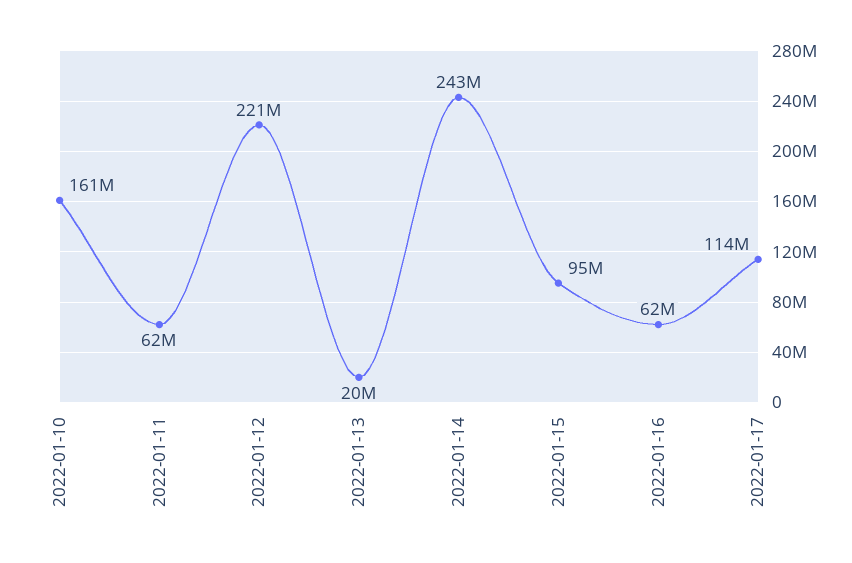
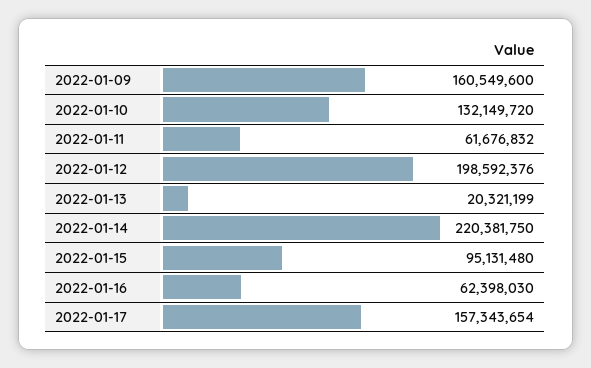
2022-01-10: 161000000 -> 132149720
2022-01-12: 221000000 -> 198592376
2022-01-14: 243000000 -> 220381750
2022-01-17: 114000000 -> 157343654
2022-01-09: none -> 160549600

